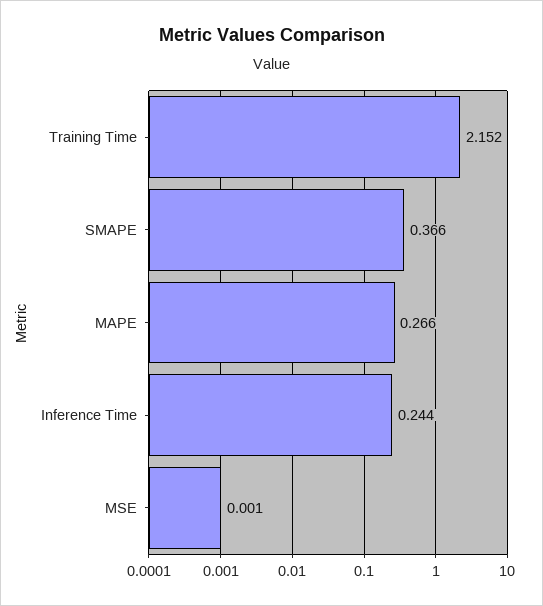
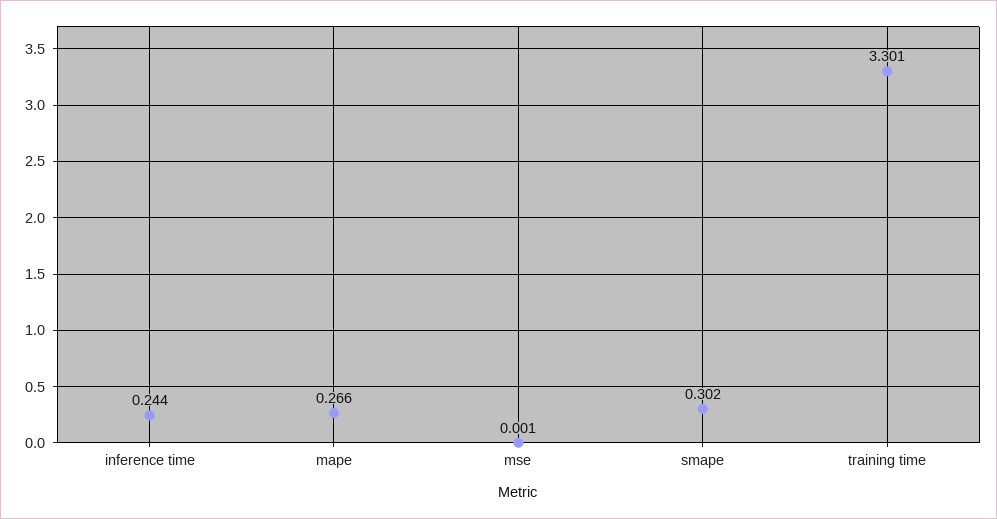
Training Time: 2.152 -> 3.301
SMAPE: 0.366 -> 0.302

